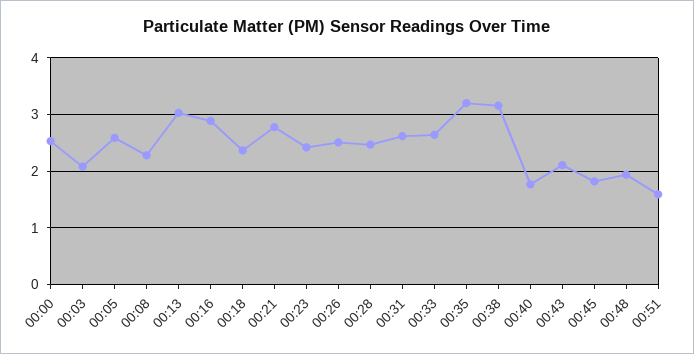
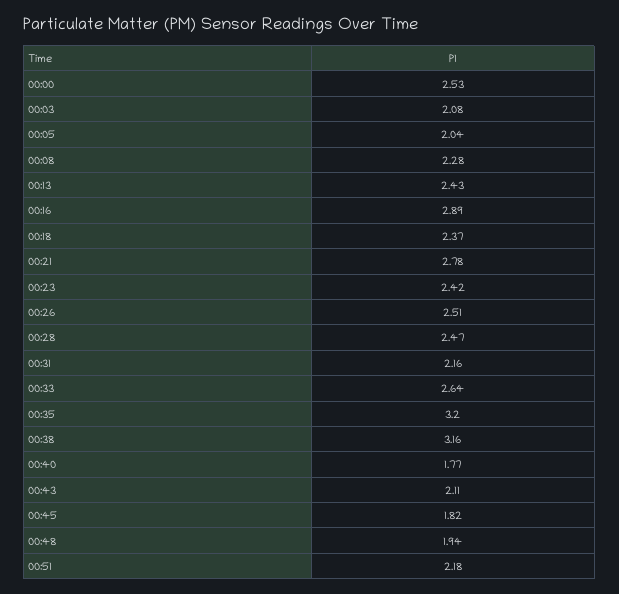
00:05: 2.6 -> 2.04
00:13: 3 -> 2.43
00:31: 2.6 -> 2.16
00:51: 1.6 -> 2.18

